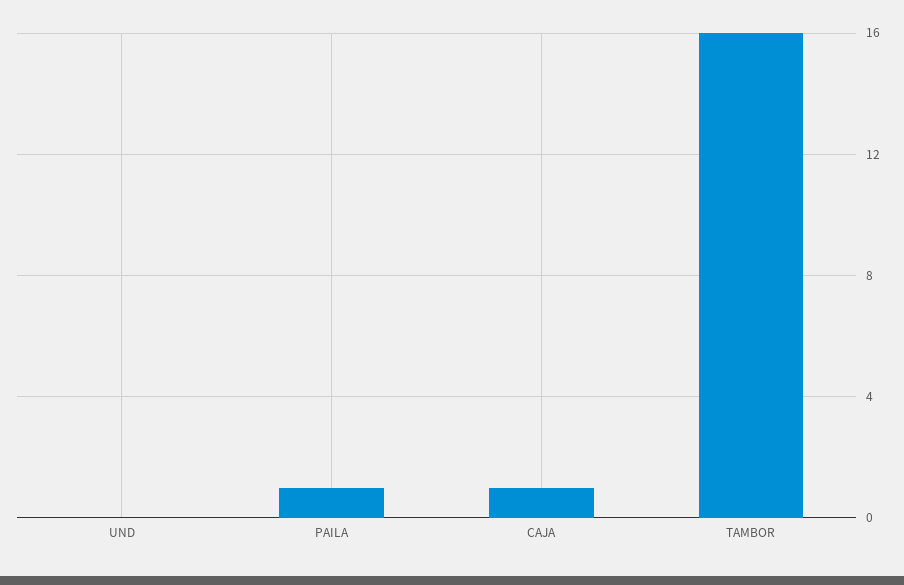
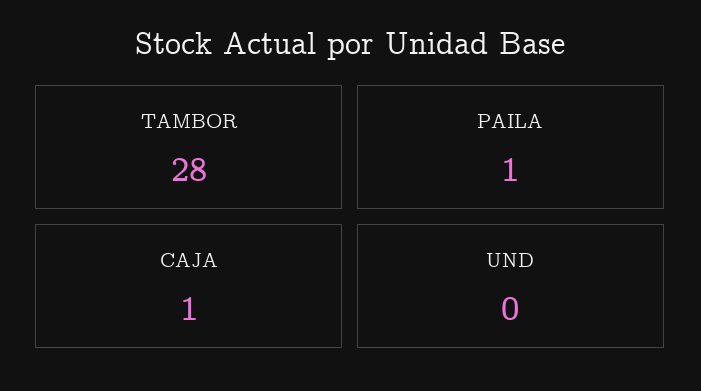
TAMBOR: 16 -> 28

